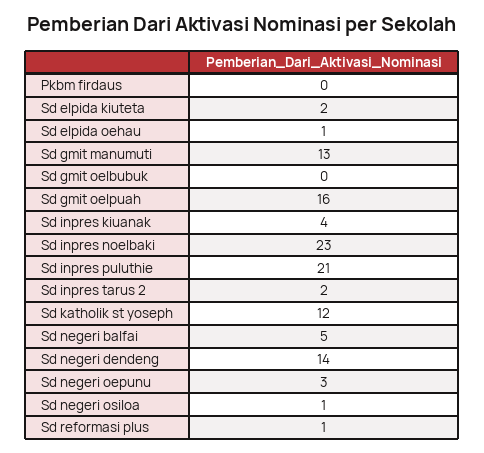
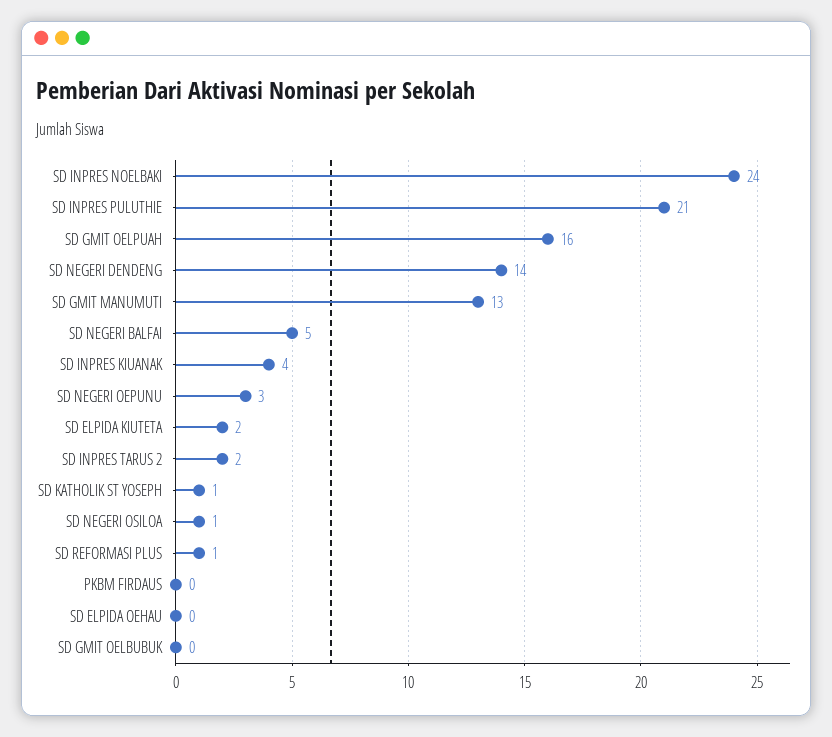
Sd elpida oehau: 1 -> 0
Sd inpres noelbaki: 23 -> 24
Sd katholik st yoseph: 12 -> 1

